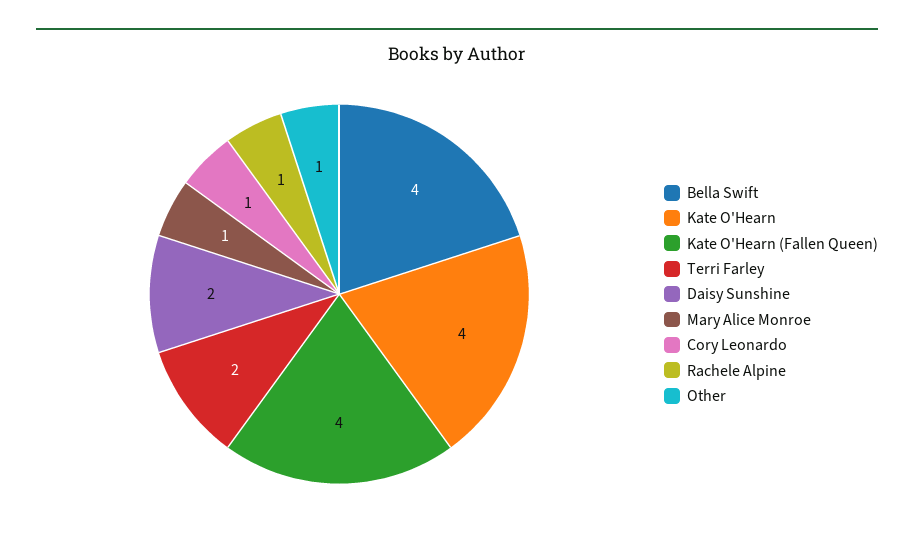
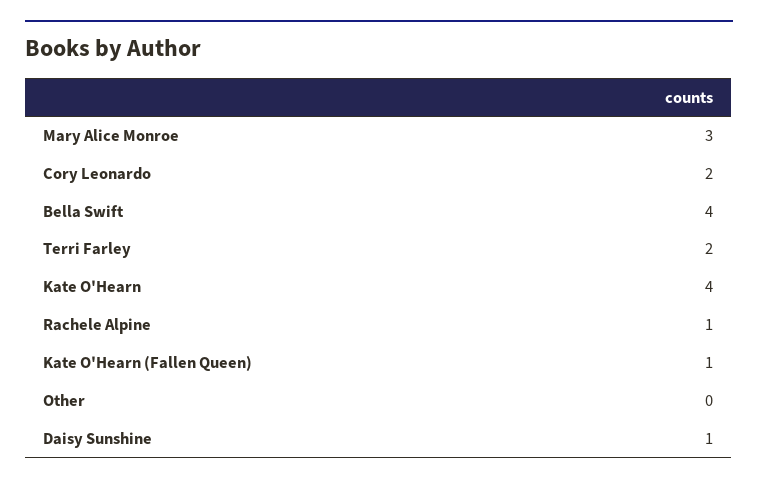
Kate O'Hearn (Fallen Queen): 4 -> 1
Daisy Sunshine: 2 -> 1
Mary Alice Monroe: 1 -> 3
Cory Leonardo: 1 -> 2
Other: 1 -> 0

